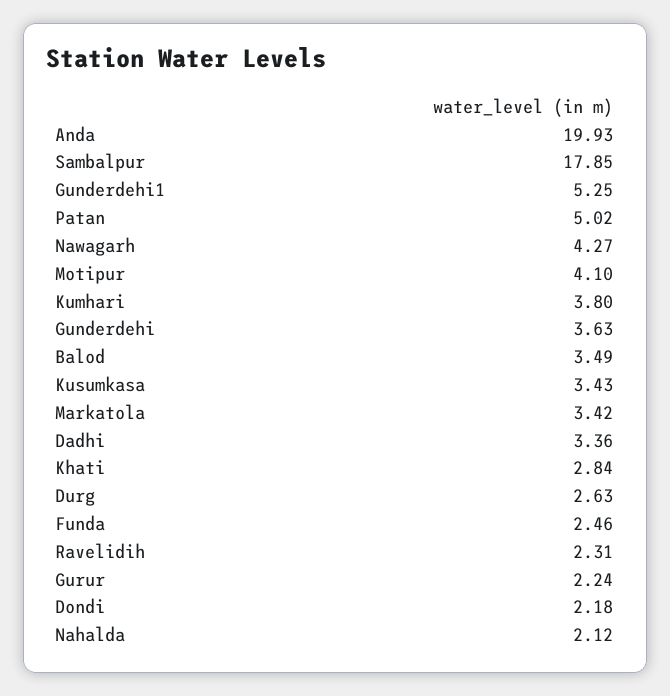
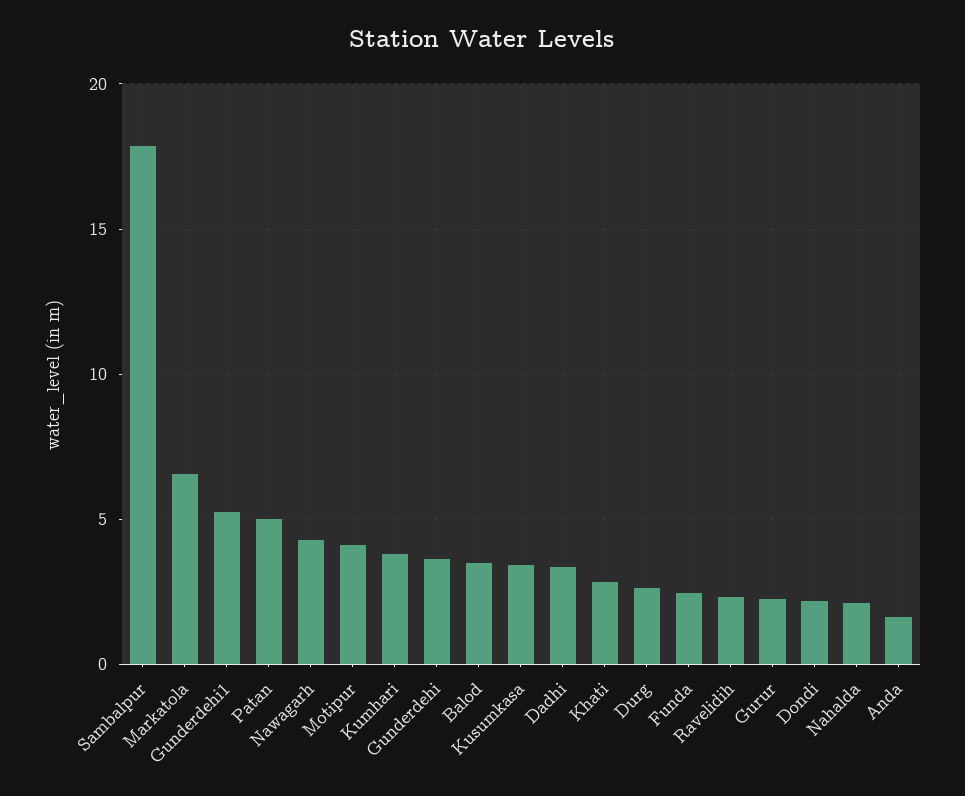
Anda: 19.93 -> 1.5
Markatola: 3.42 -> 6.5

